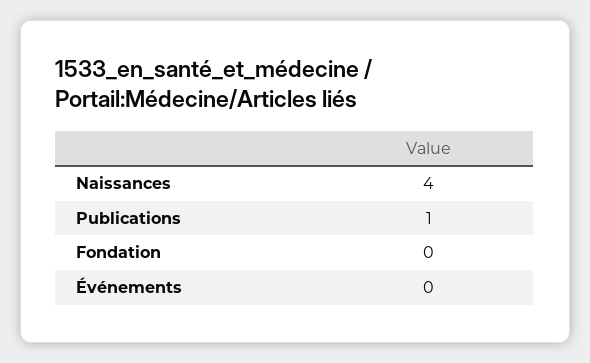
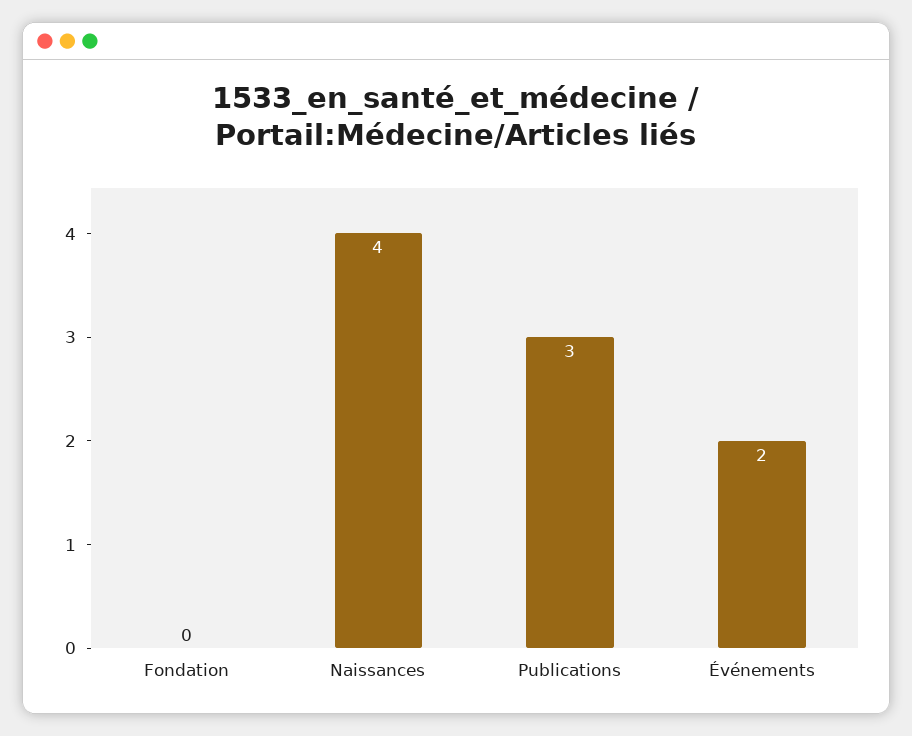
Publications: 1 -> 3
Événements: 0 -> 2

